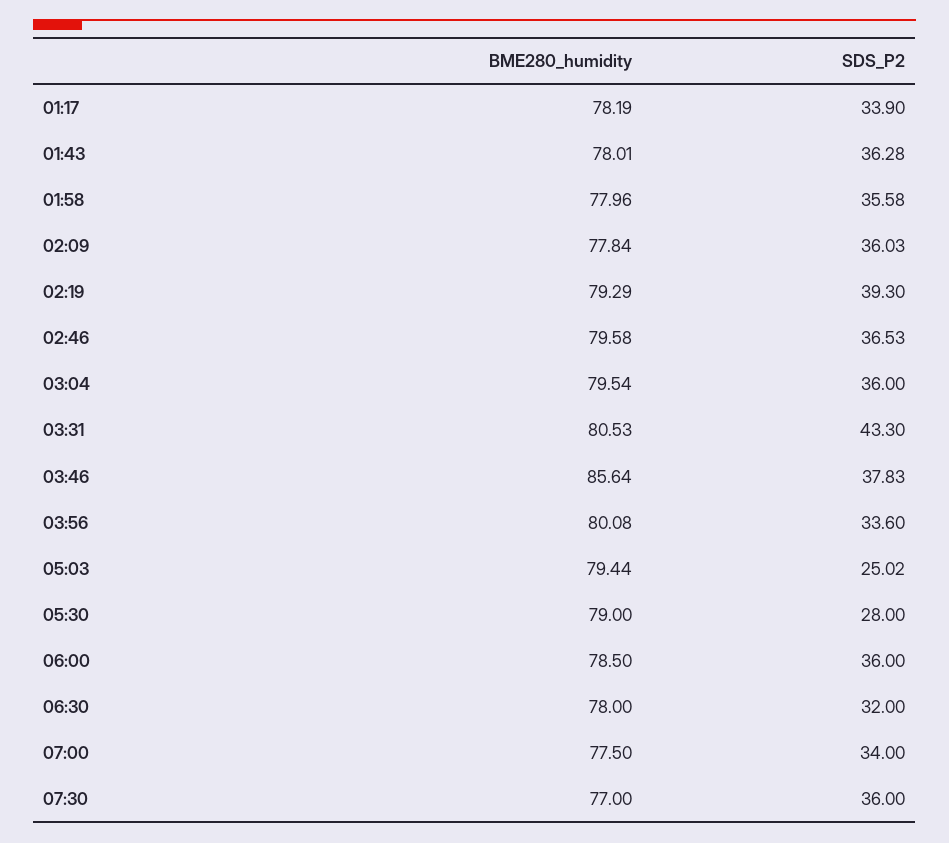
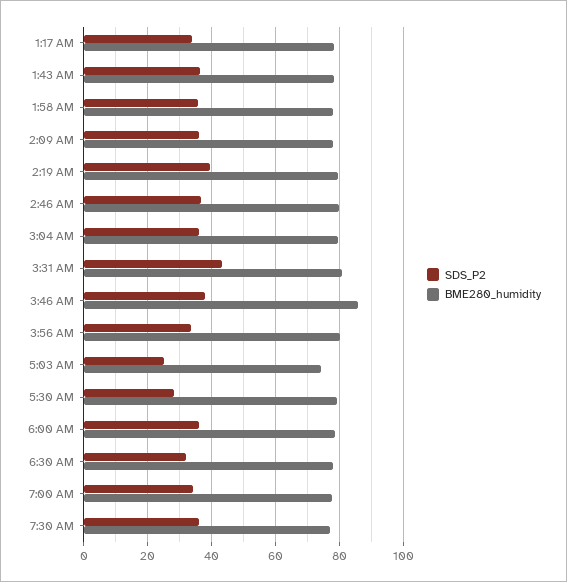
BME280_humidity, 05:03: 79.44 -> 74

